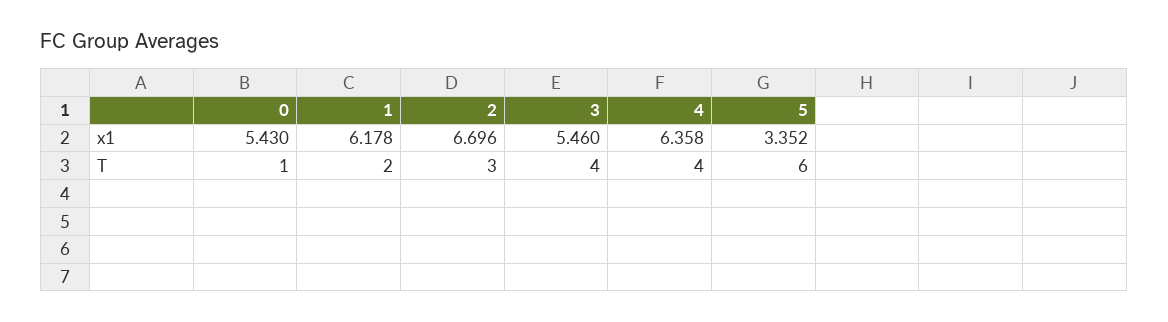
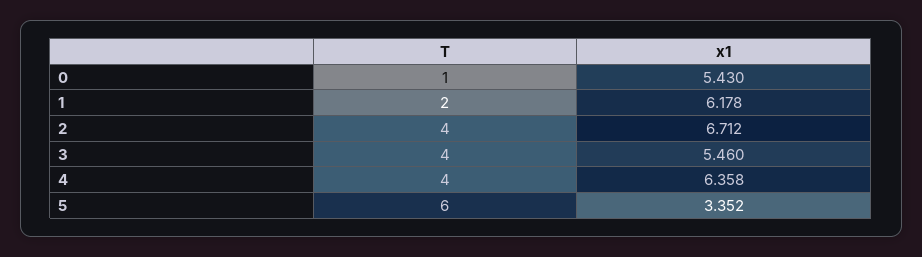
2, x1: 6.696 -> 6.712
2, T: 3 -> 4

